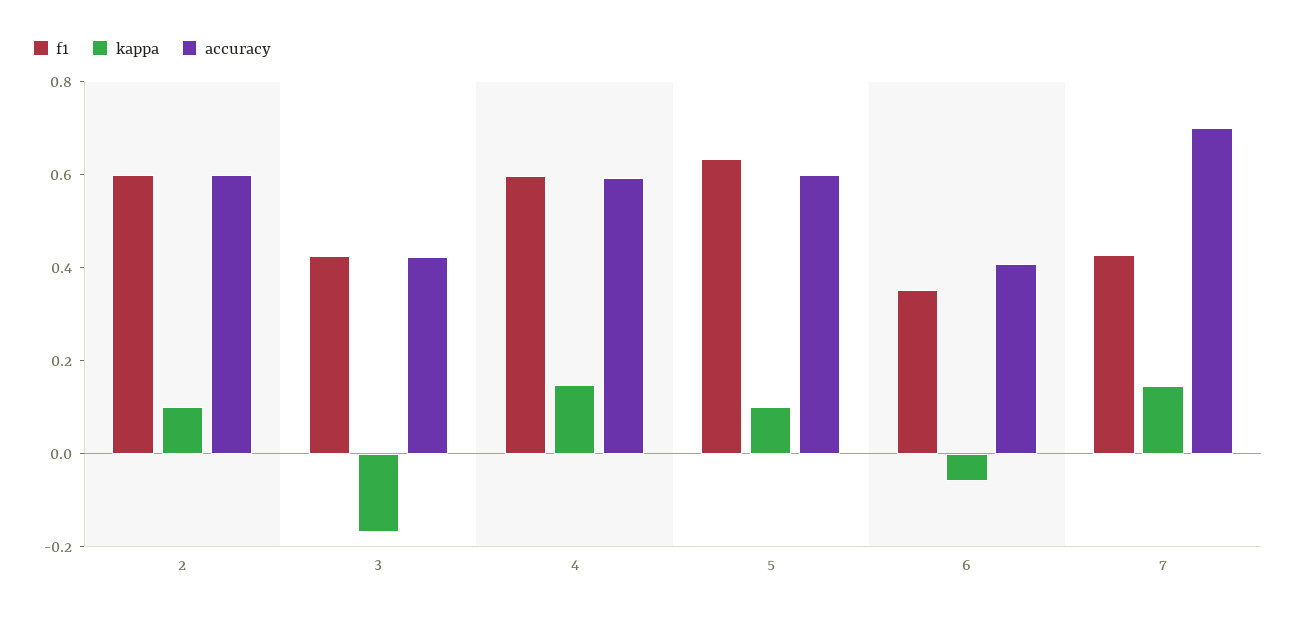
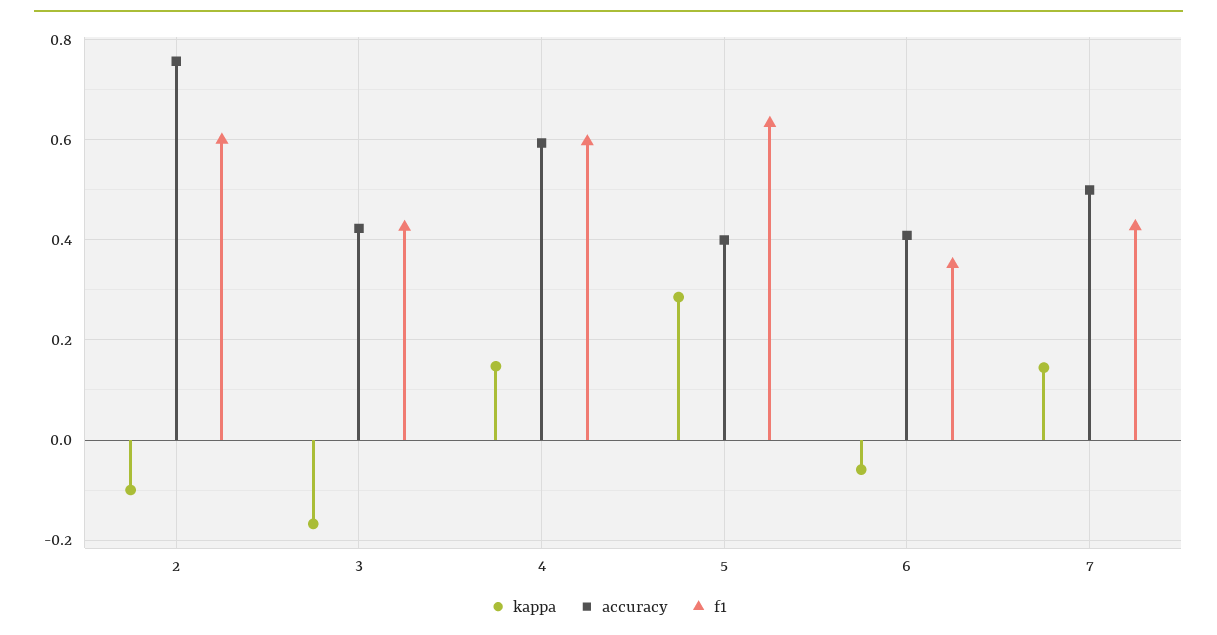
kappa, 2: 0.1 -> -0.1
accuracy, 2: 0.6 -> 0.76
kappa, 5: 0.1 -> 0.28
accuracy, 5: 0.6 -> 0.4
accuracy, 7: 0.7 -> 0.5

